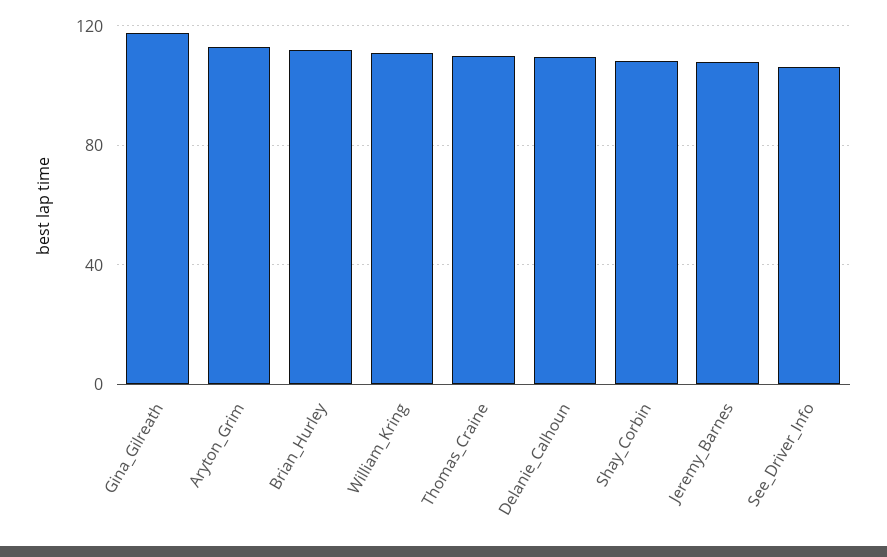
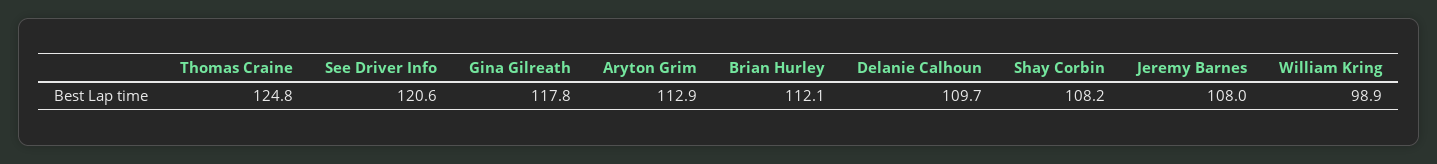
William_Kring: 110 -> 98.9
Thomas_Craine: 110 -> 124.8
See_Driver_Info: 105 -> 120.6

